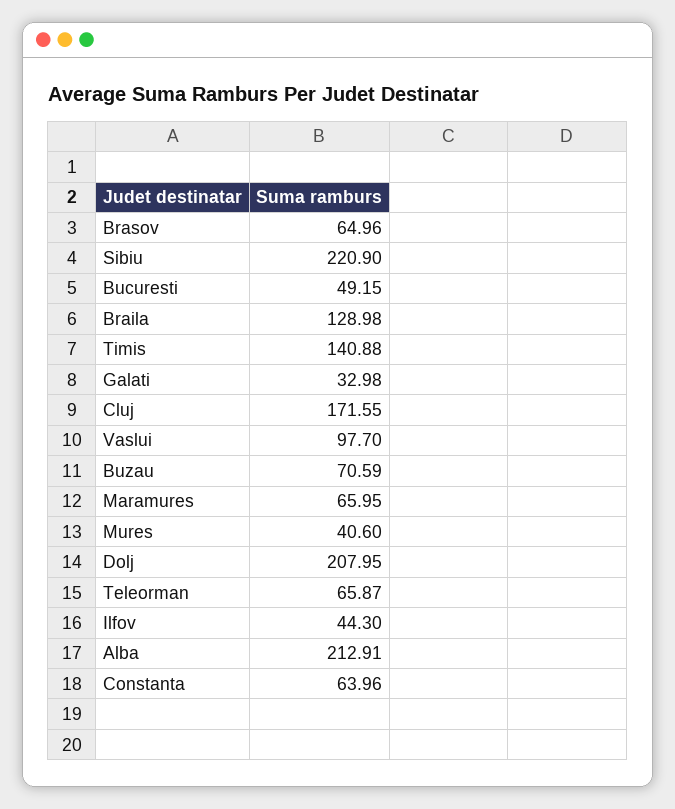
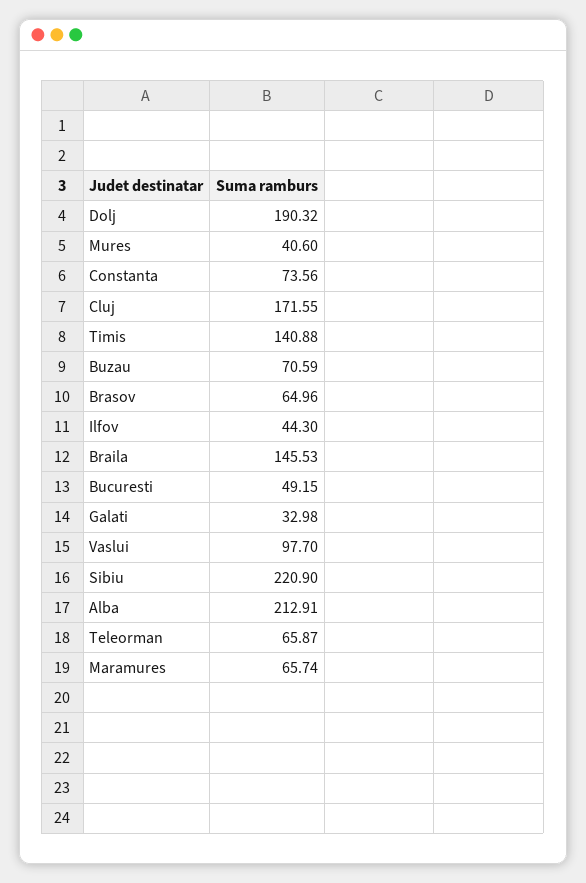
Braila: 128.98 -> 145.53
Maramures: 65.95 -> 65.74
Dolj: 207.95 -> 190.32
Constanta: 63.96 -> 73.56

